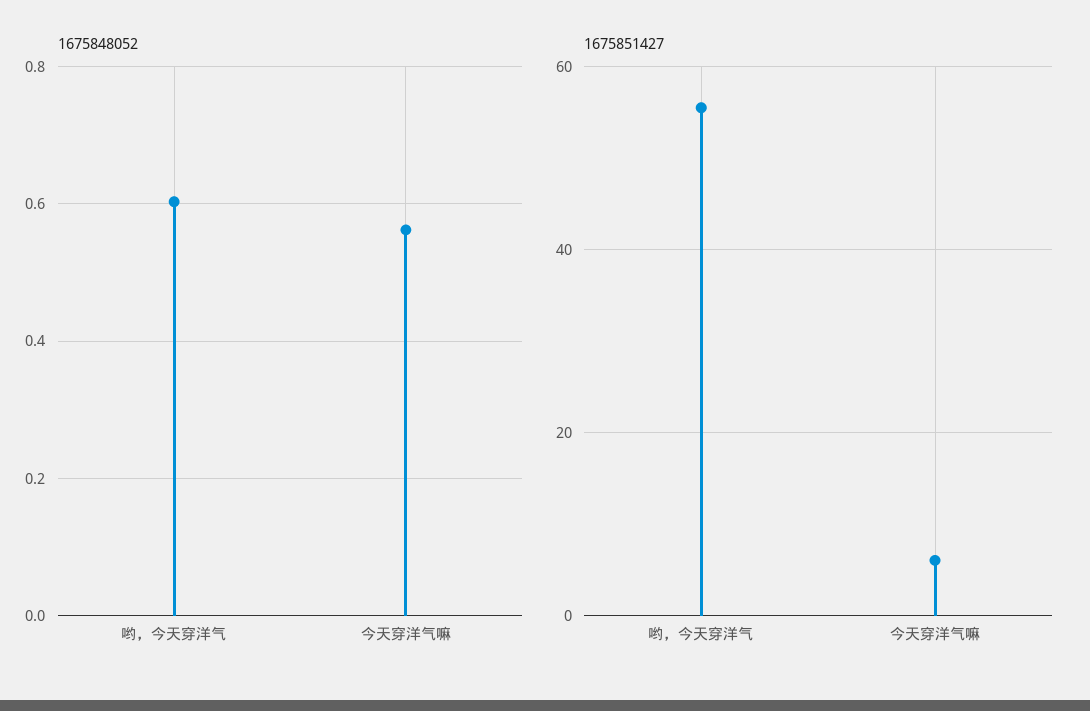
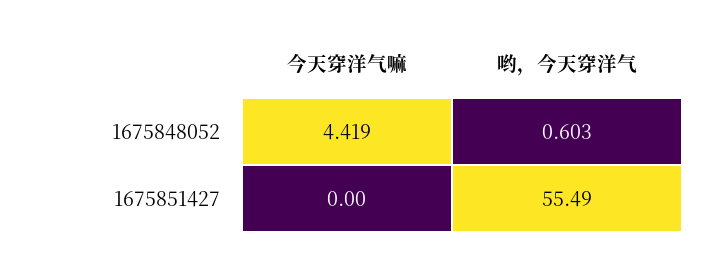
1675848052, 今天穿洋气嘛: 0.56 -> 4.419
1675851427, 今天穿洋气嘛: 6 -> 0

